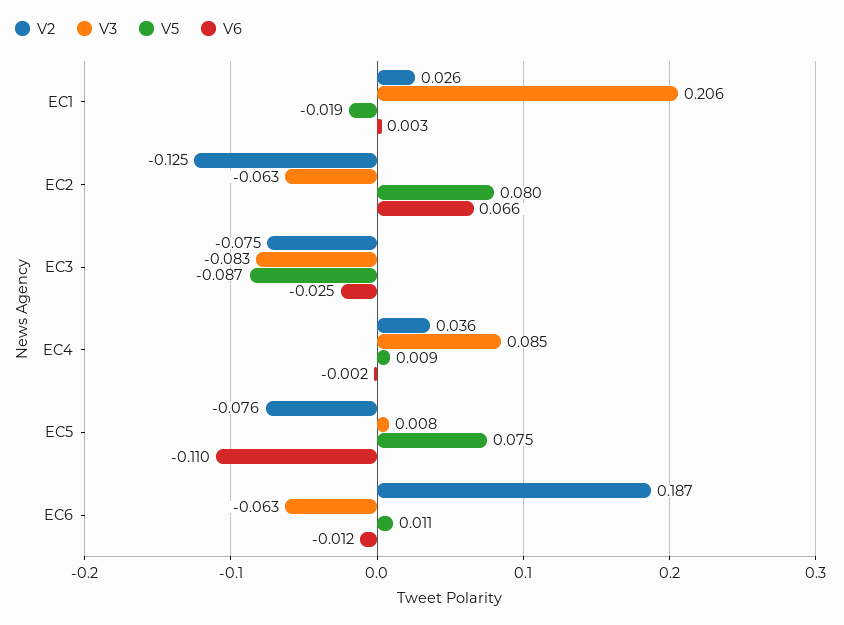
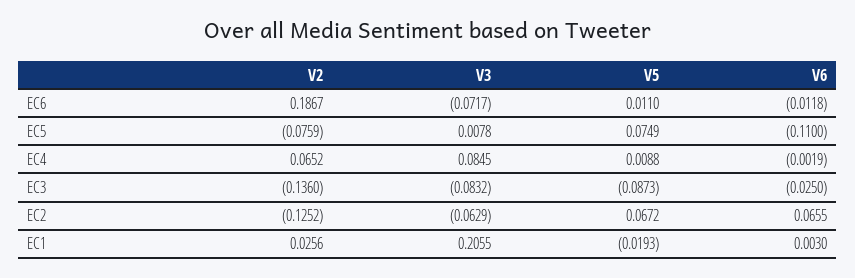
V5, EC2: 0.08 -> 0.0672
V2, EC3: -0.075 -> -0.136
V2, EC4: 0.036 -> 0.0652
V3, EC6: -0.063 -> -0.0717

